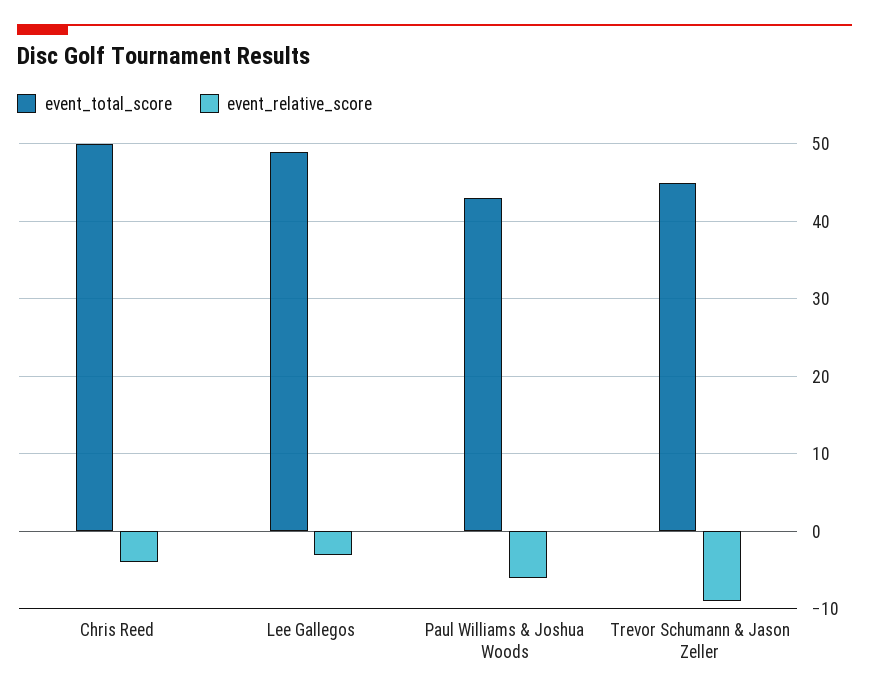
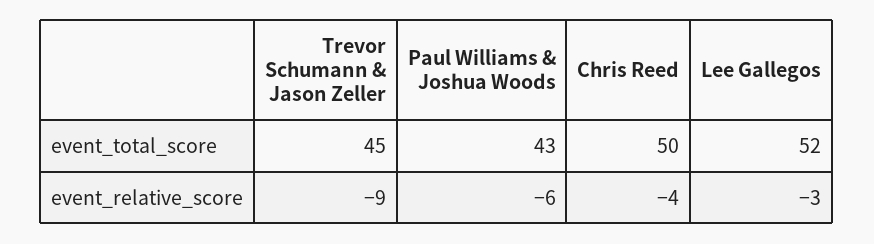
event_total_score, Lee Gallegos: 49 -> 52

